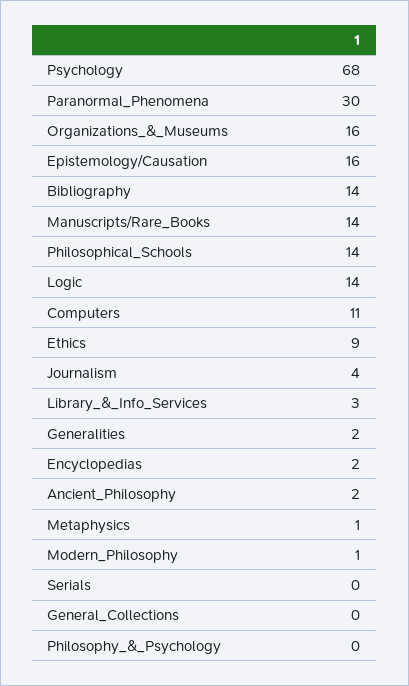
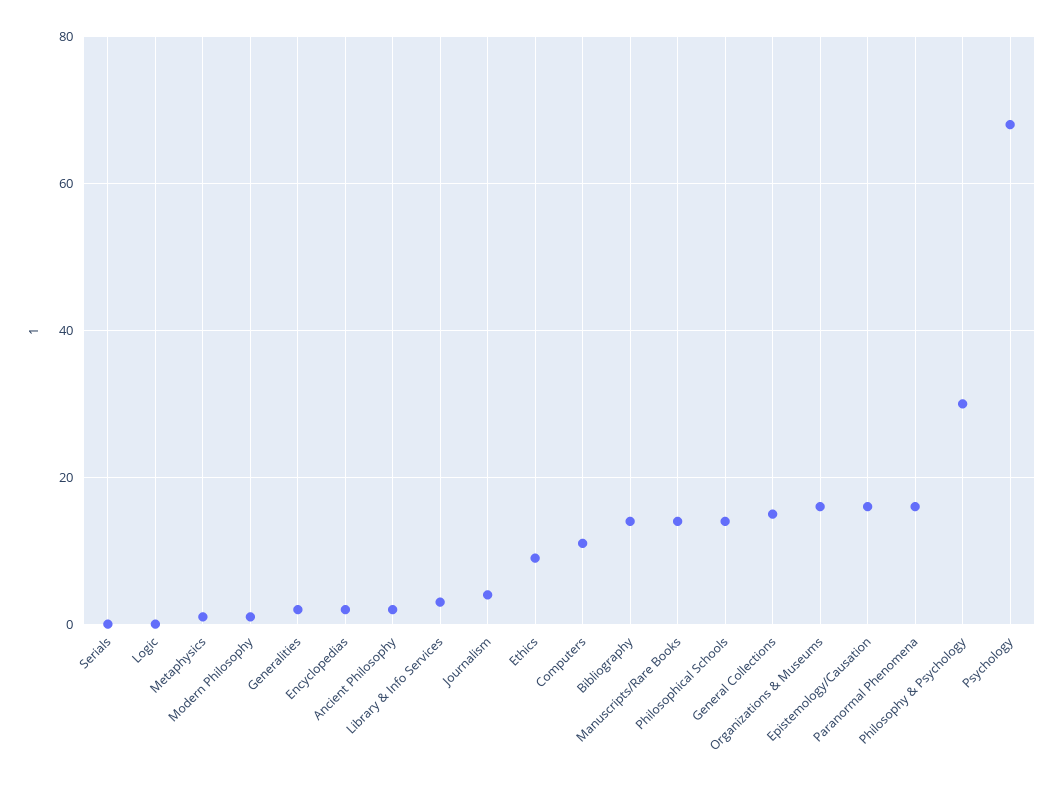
Paranormal_Phenomena: 30 -> 15
Logic: 14 -> 0
General_Collections: 0 -> 15
Philosophy_&_Psychology: 0 -> 30

